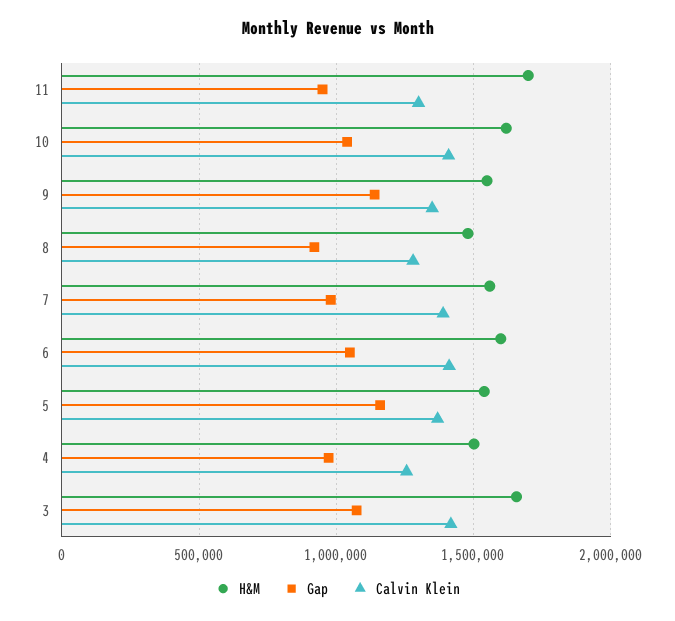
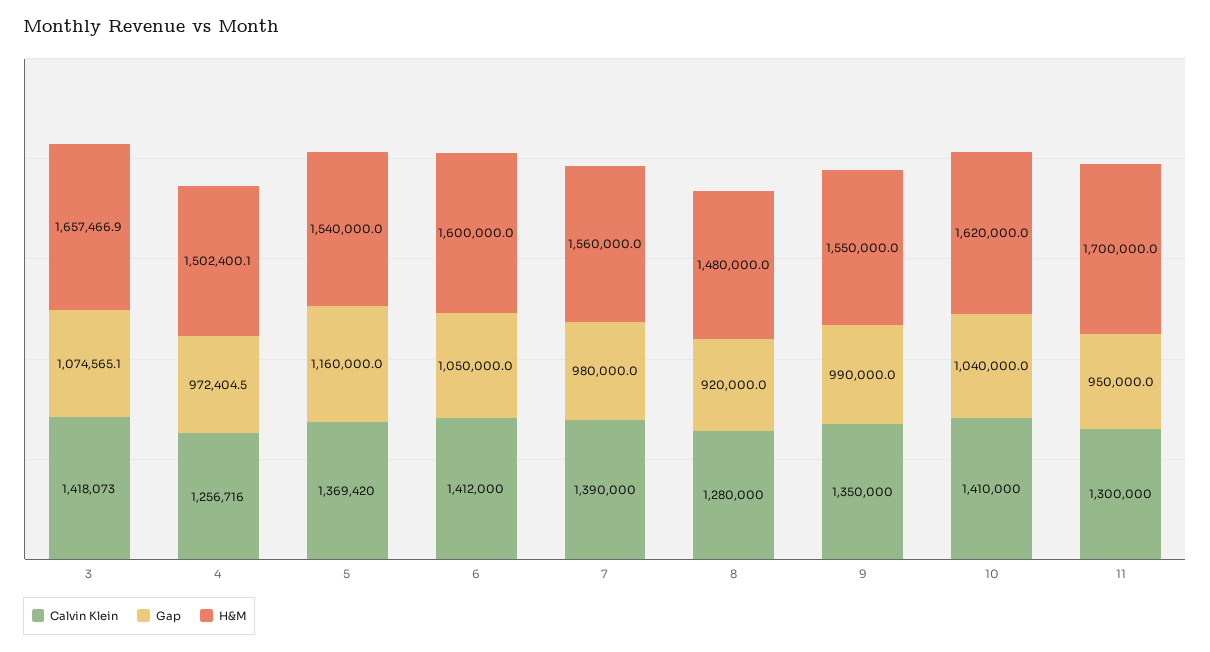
Gap, 9: 1150000 -> 990000

